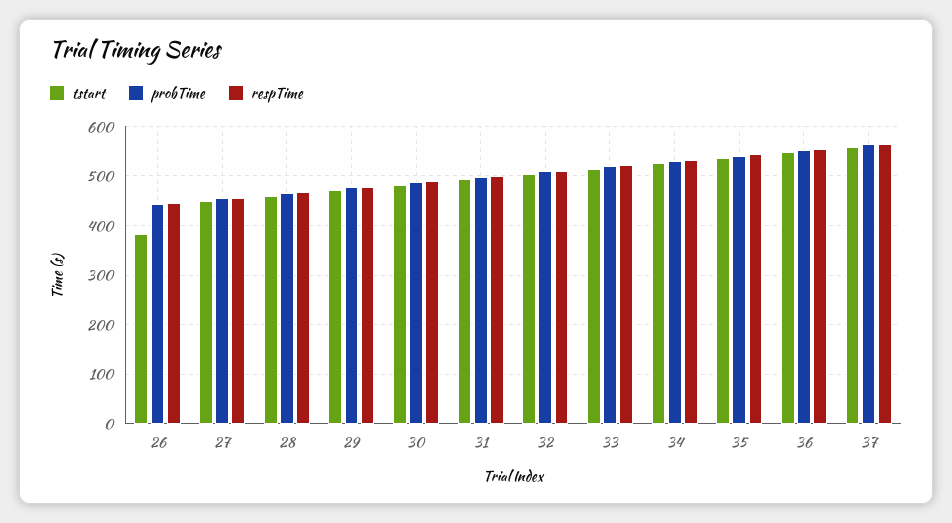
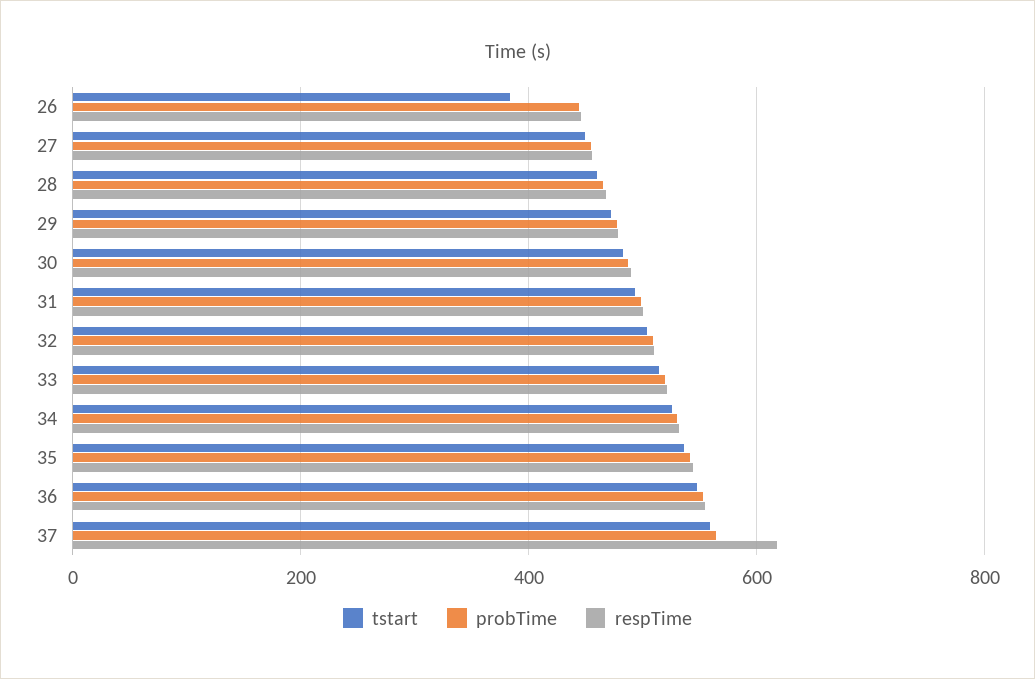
respTime, 37: 560 -> 620

